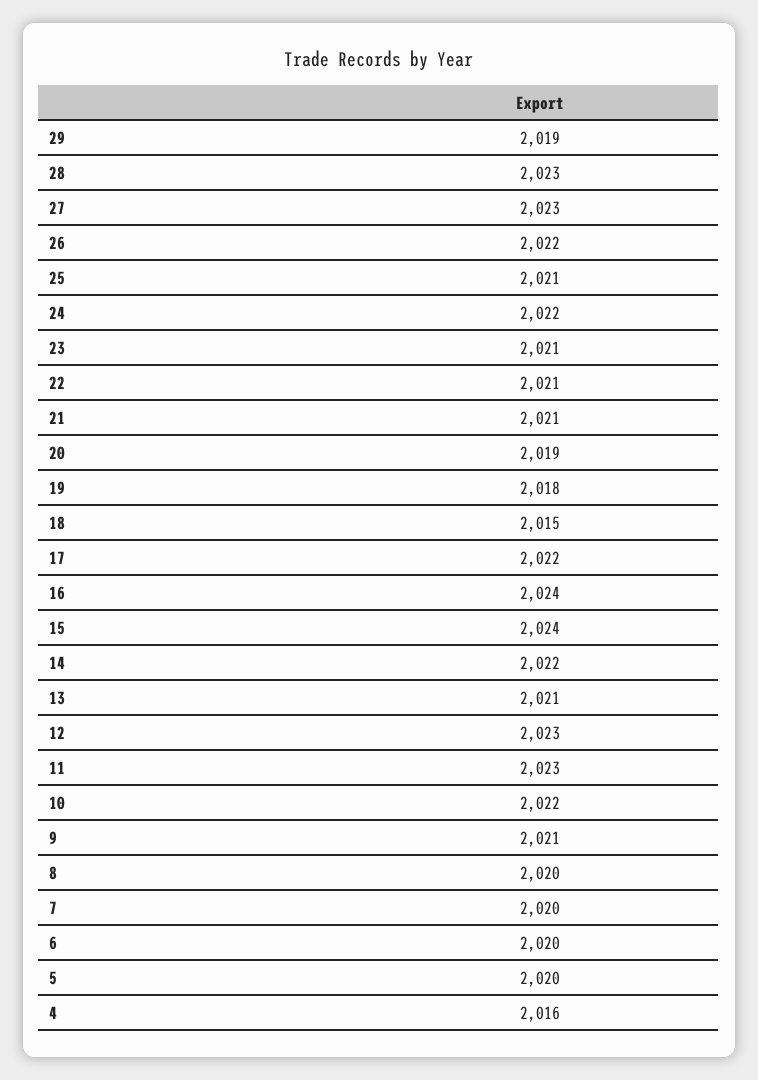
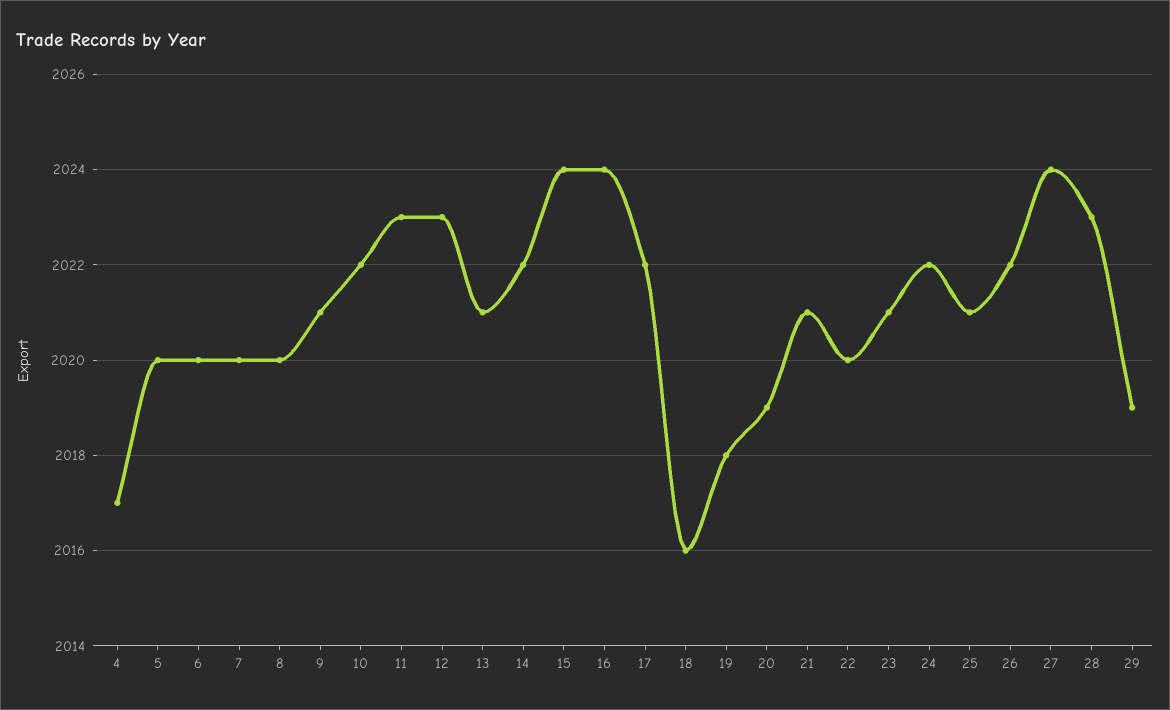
27: 2023 -> 2024
22: 2021 -> 2020
18: 2015 -> 2016
4: 2016 -> 2017

